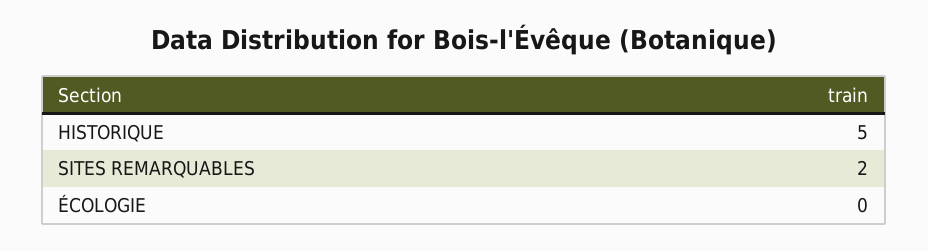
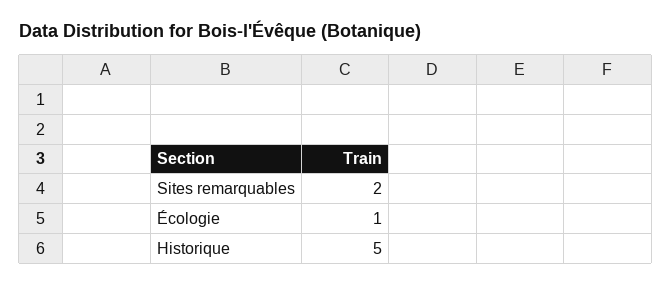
ÉCOLOGIE: 0 -> 1

